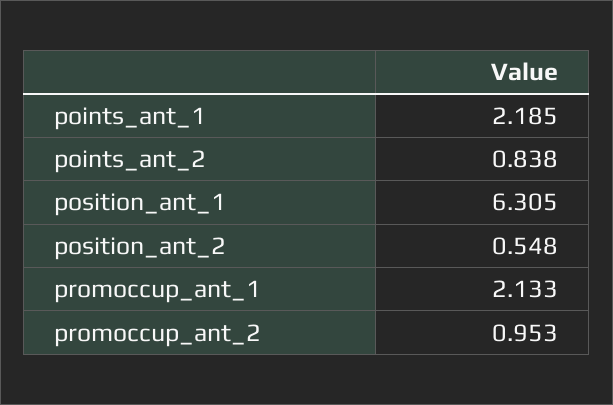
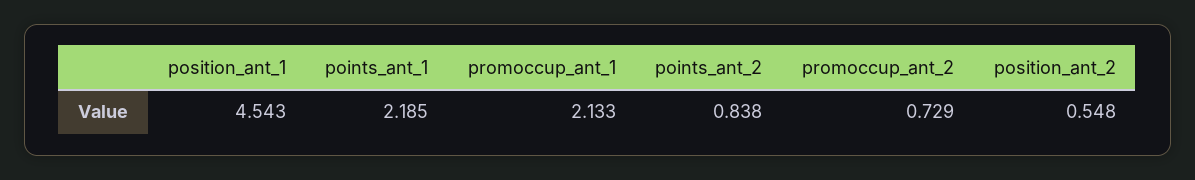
position_ant_1: 6.305 -> 4.543
promoccup_ant_2: 0.953 -> 0.729

